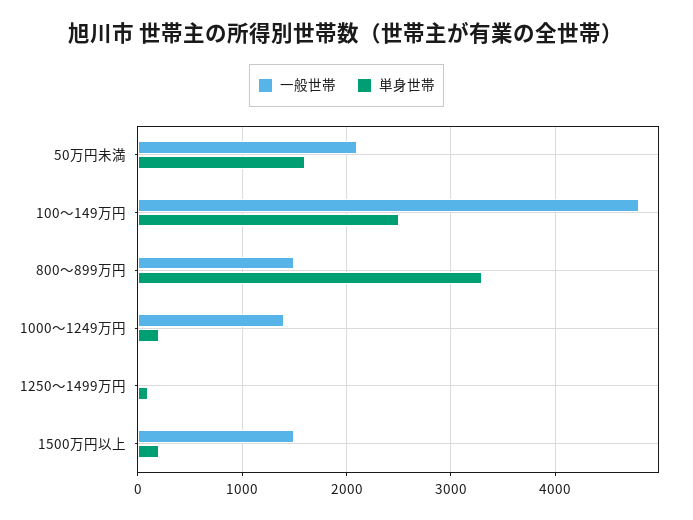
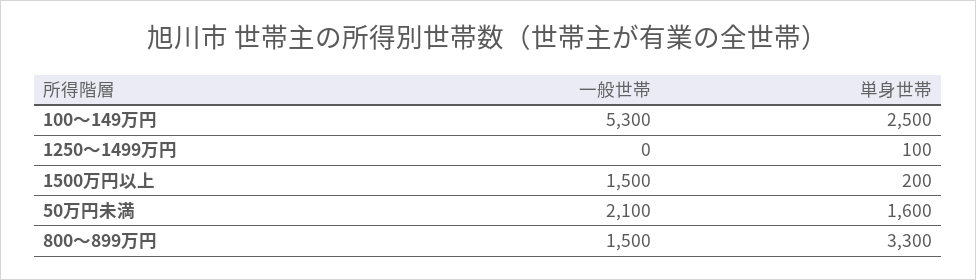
一般世帯, 100～149万円: 4800 -> 5300
一般世帯, 1000～1249万円: 1400 -> none
単身世帯, 1000～1249万円: 200 -> none

